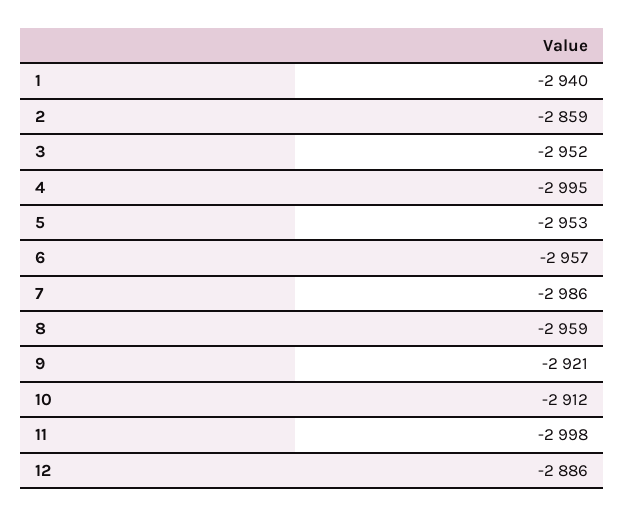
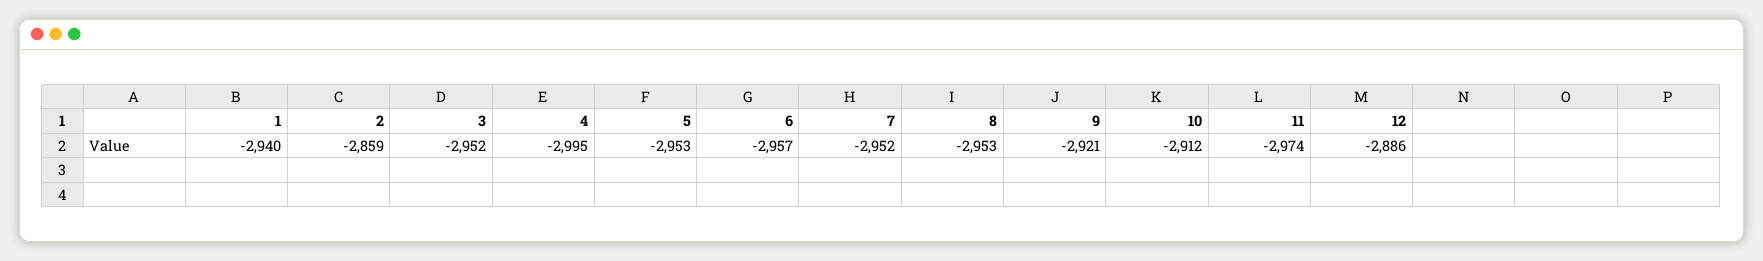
7: -2986 -> -2952
8: -2959 -> -2953
11: -2998 -> -2974

